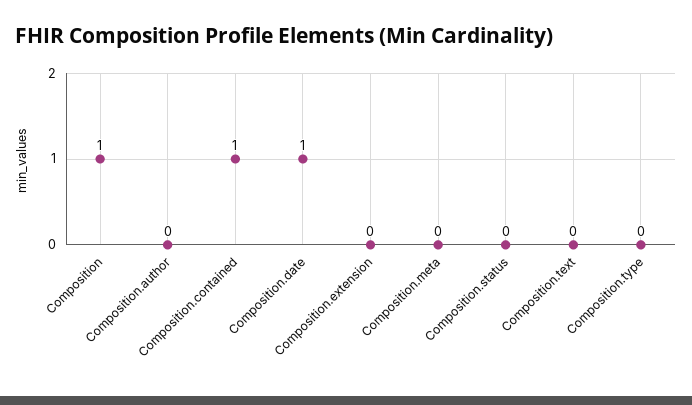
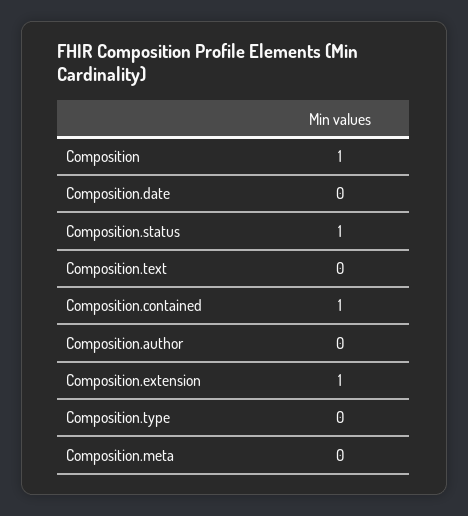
Composition.date: 1 -> 0
Composition.extension: 0 -> 1
Composition.status: 0 -> 1

